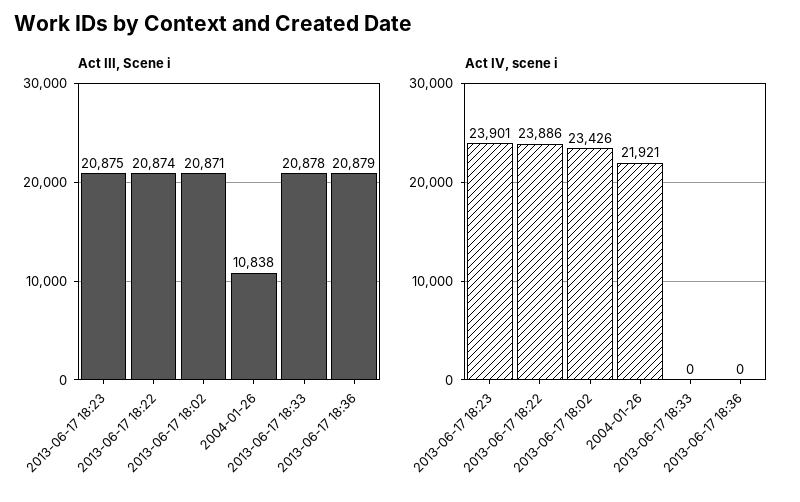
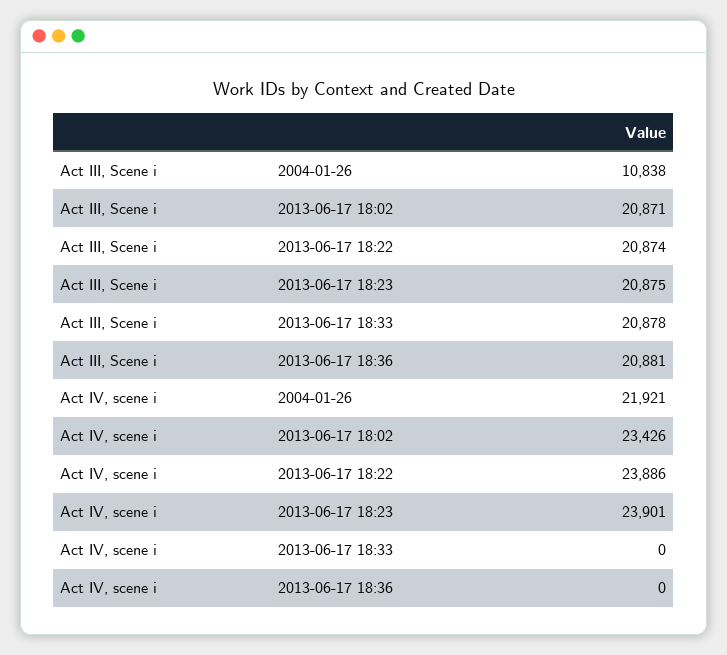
Act III, Scene i, 2013-06-17 18:36: 20879 -> 20881

